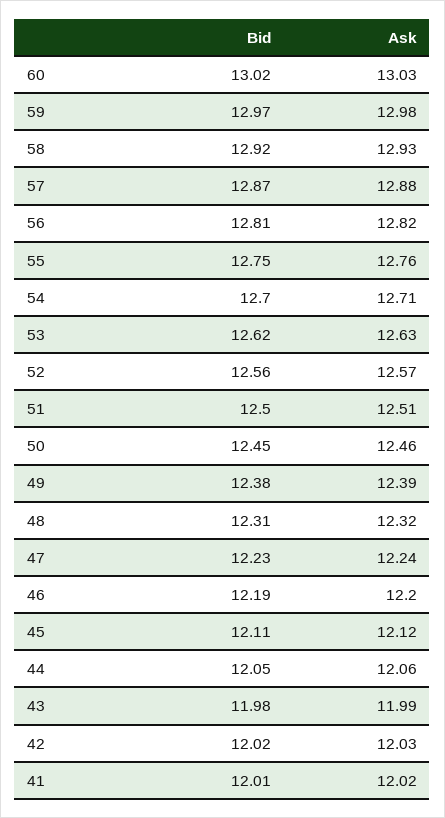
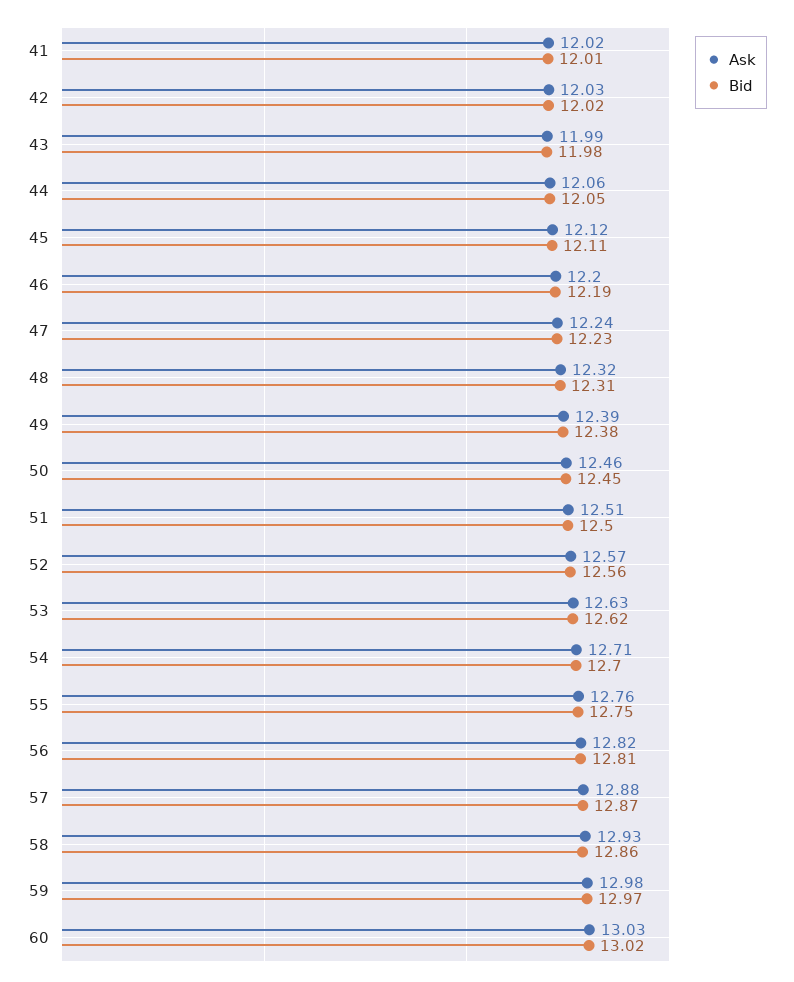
Bid, 58: 12.92 -> 12.86

